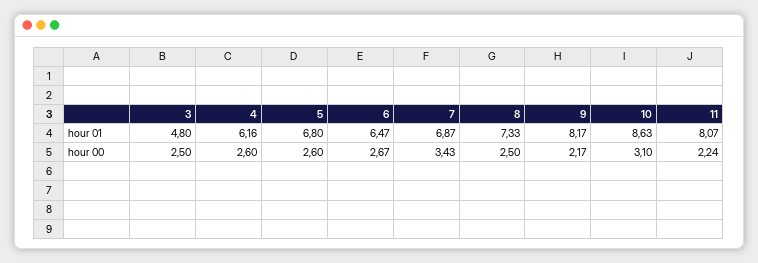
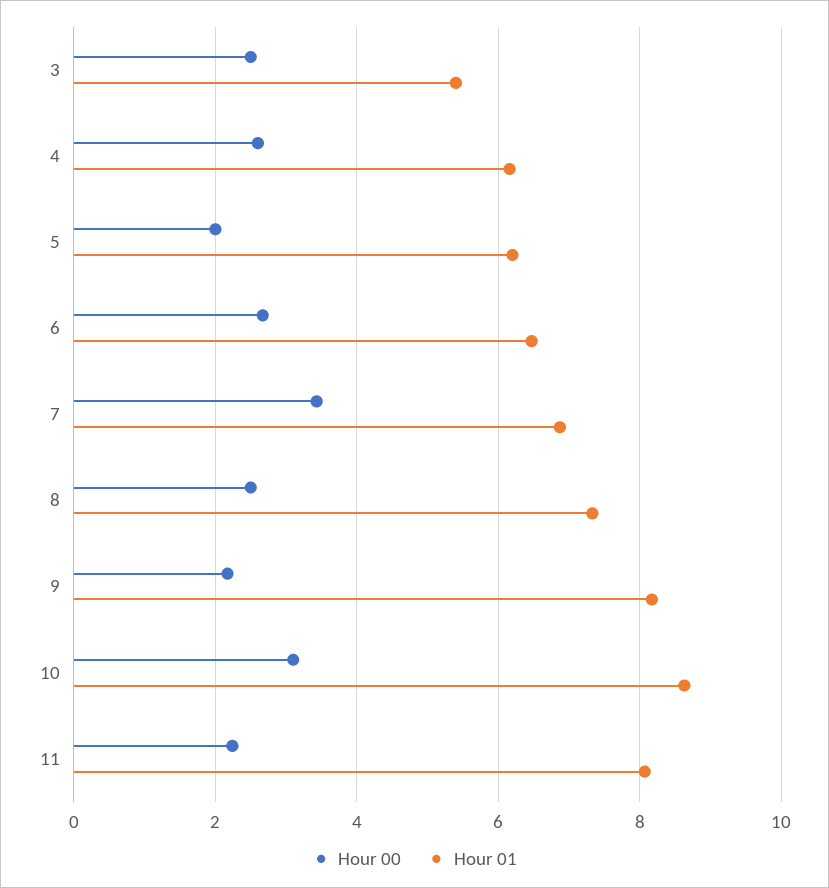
hour 01, 3: 4.8 -> 5.4
hour 01, 5: 6.8 -> 6.2
hour 00, 5: 2.6 -> 2

